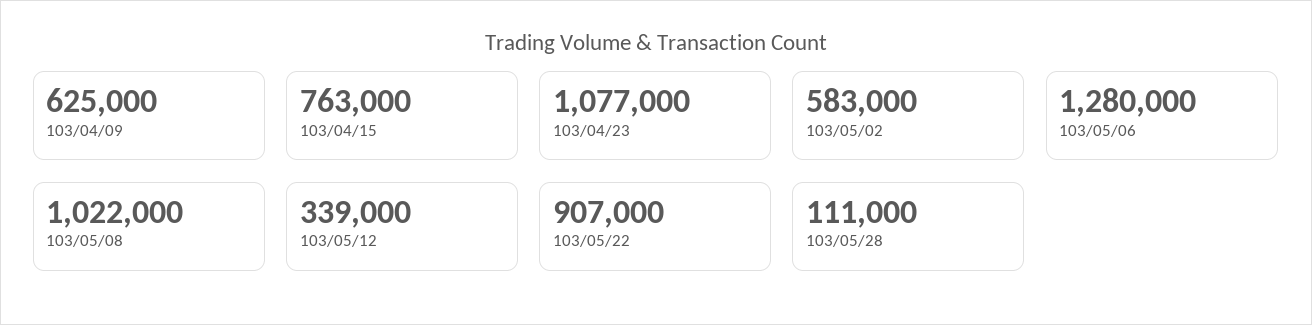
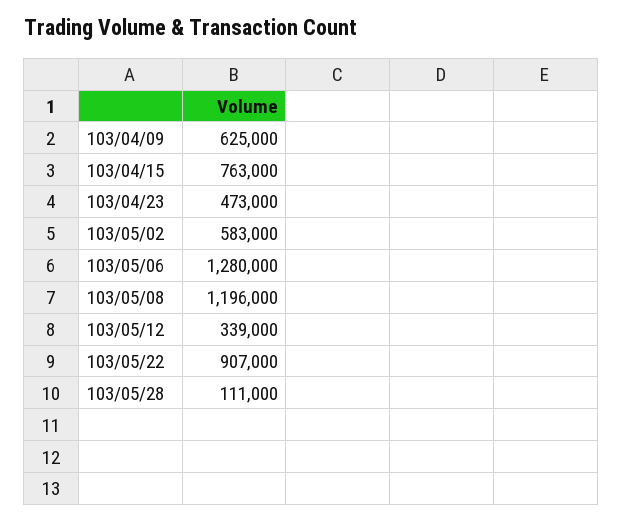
103/04/23: 1077000 -> 473000
103/05/08: 1022000 -> 1196000

